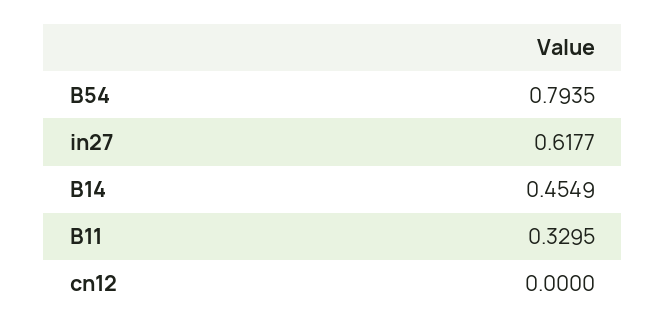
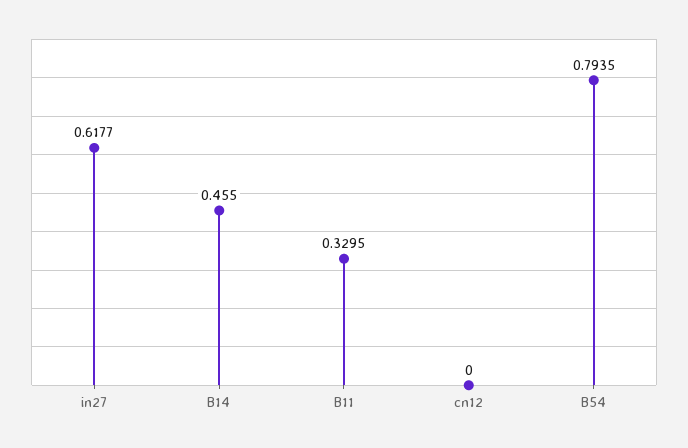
B14: 0.4549 -> 0.455

